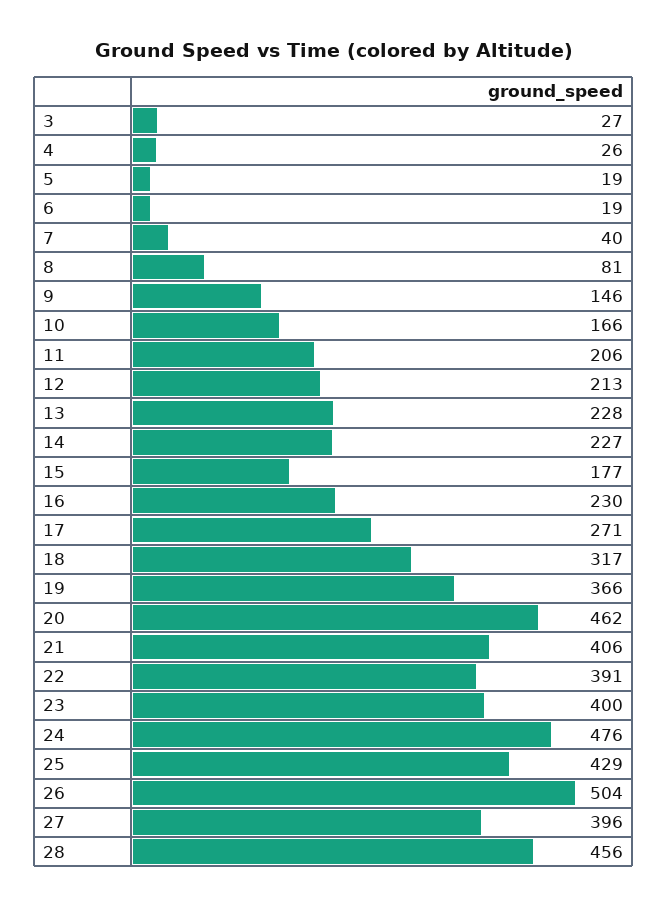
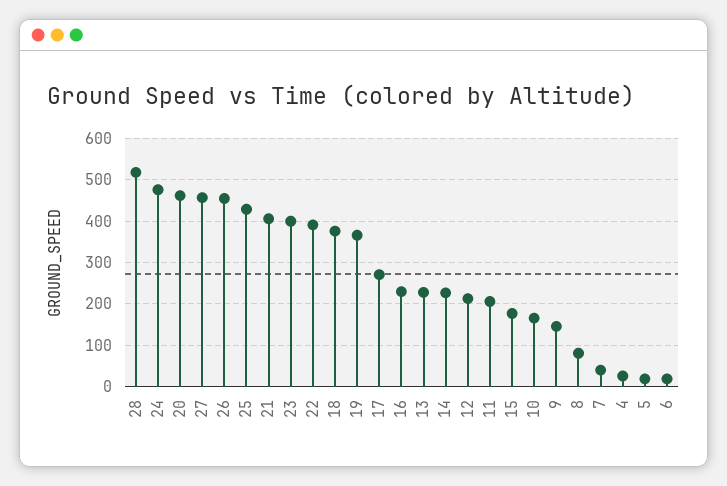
3: 27 -> none
18: 317 -> 380
26: 504 -> 460
27: 396 -> 460
28: 456 -> 520

